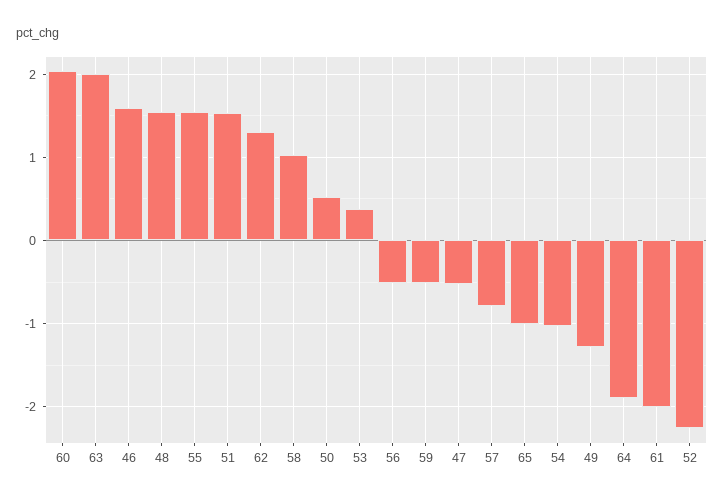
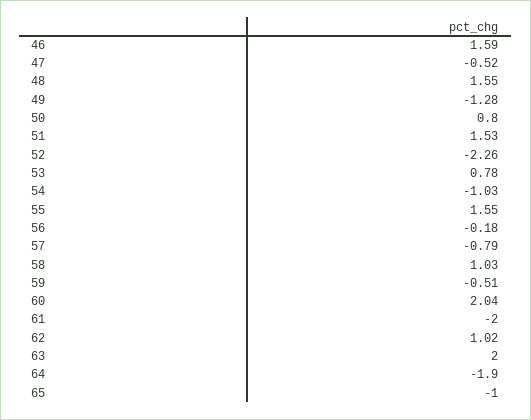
62: 1.3 -> 1.02
50: 0.5 -> 0.8
53: 0.4 -> 0.78
56: -0.5 -> -0.18

